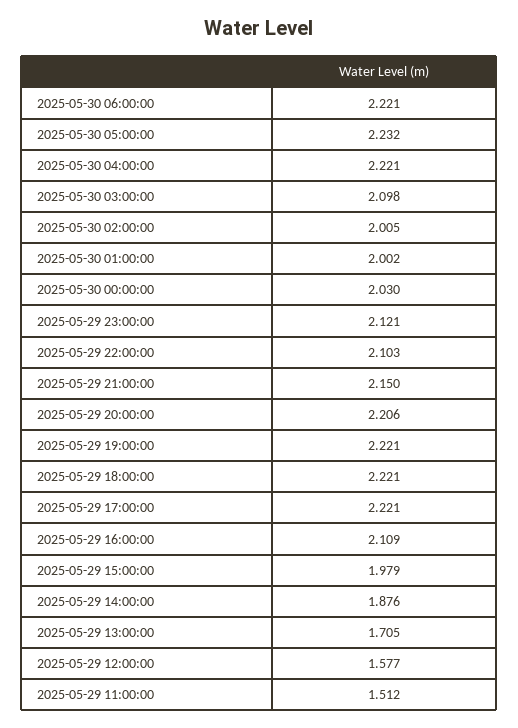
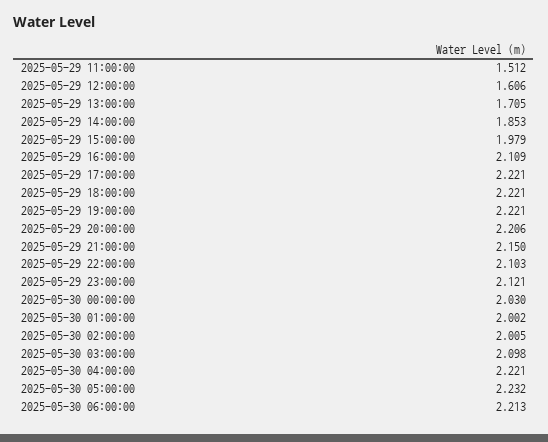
2025-05-30 06:00:00: 2.221 -> 2.213
2025-05-29 14:00:00: 1.876 -> 1.853
2025-05-29 12:00:00: 1.577 -> 1.606

